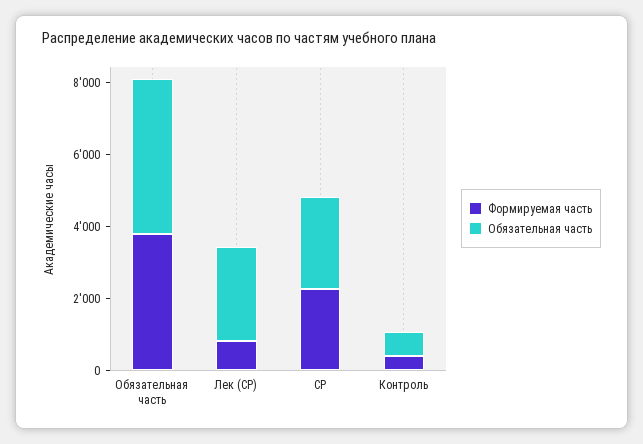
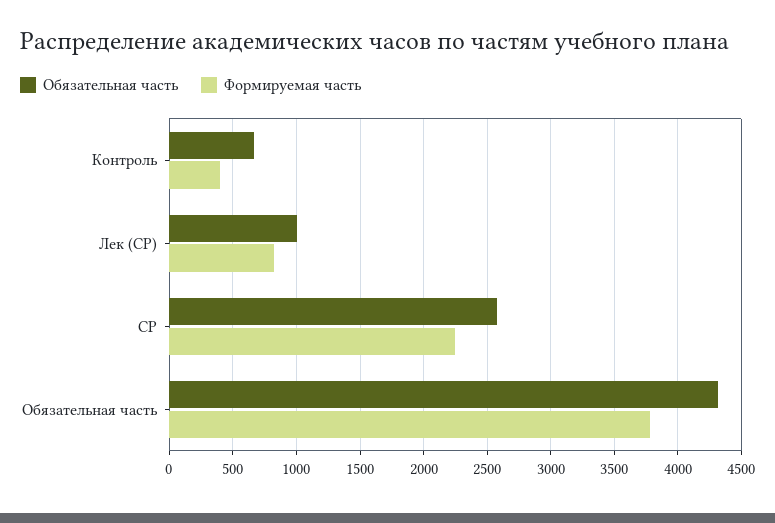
Обязательная часть, Лек (СР): 2500 -> 1000

